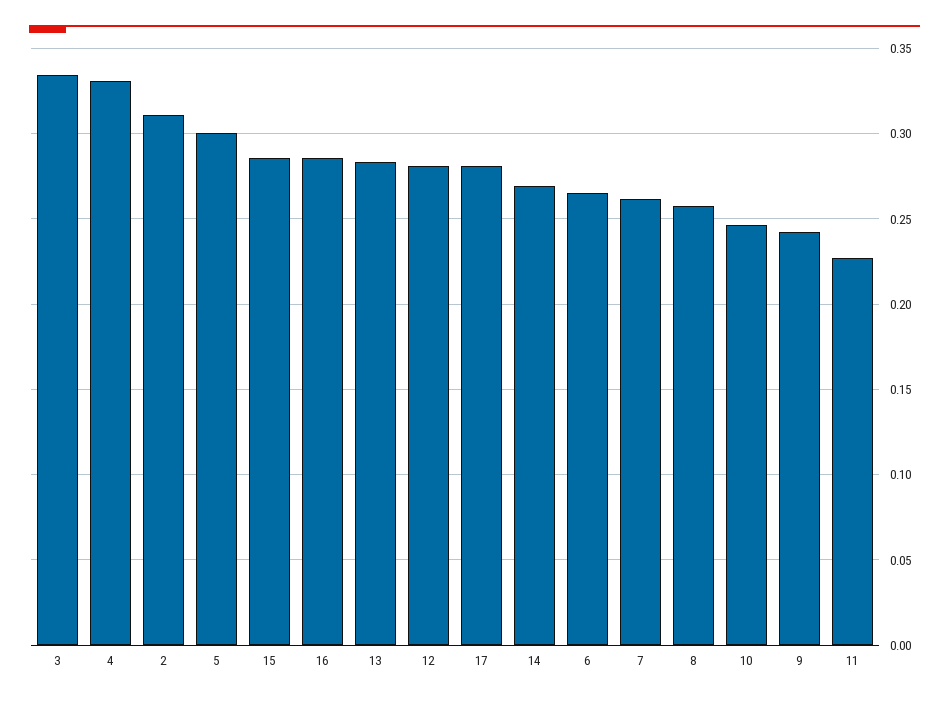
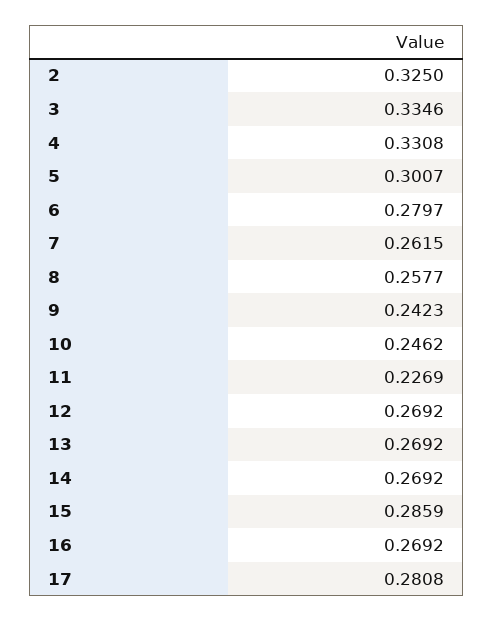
2: 0.31 -> 0.325
16: 0.285 -> 0.2692
13: 0.285 -> 0.2692
12: 0.28 -> 0.2692
6: 0.265 -> 0.2797

